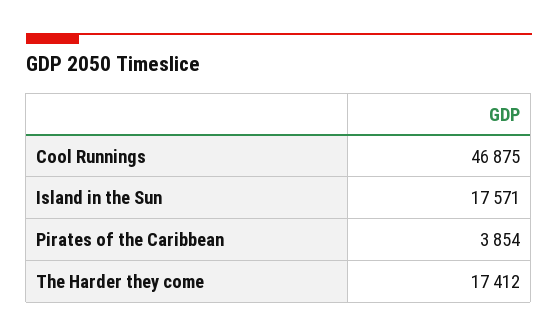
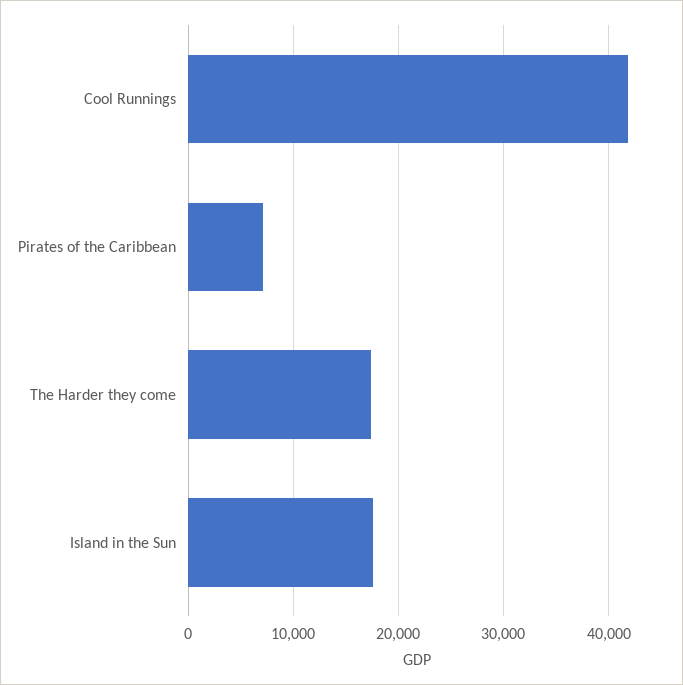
Cool Runnings: 46875 -> 42000
Pirates of the Caribbean: 3854 -> 7000

